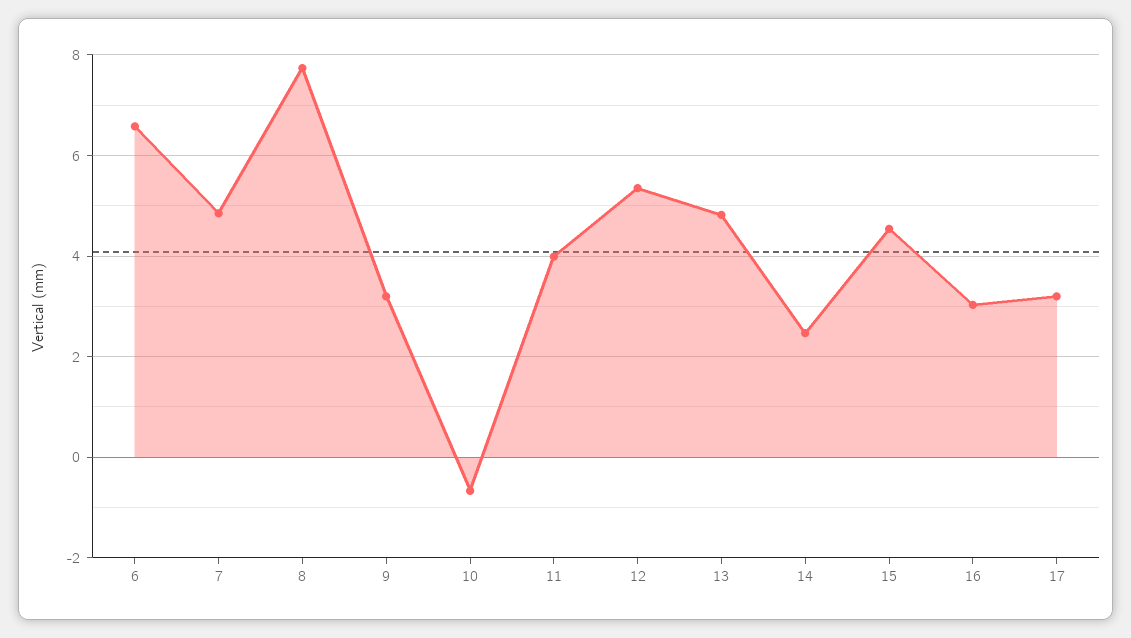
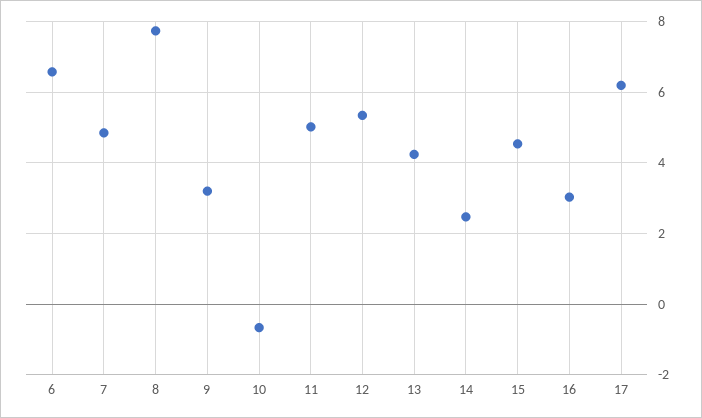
11: 4 -> 5
13: 4.8 -> 4.2
17: 3.2 -> 6.2

